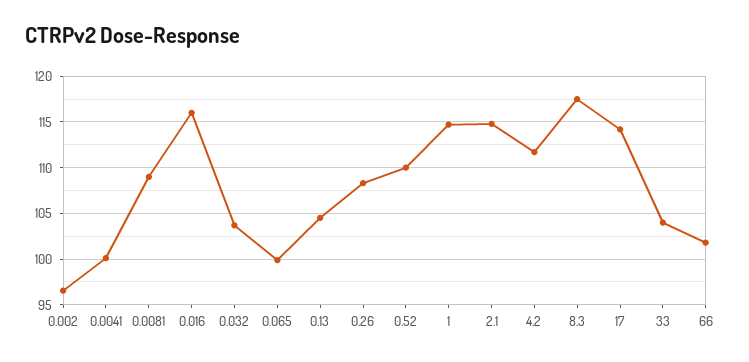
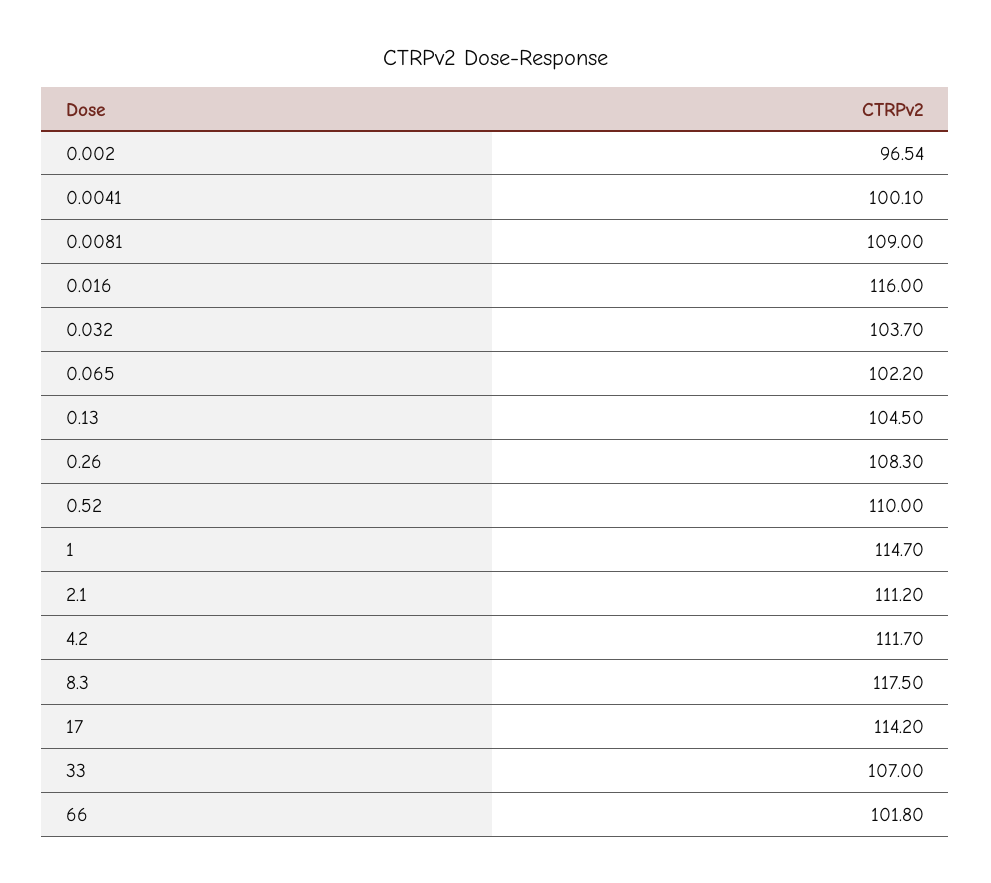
0.065: 100 -> 102.2
2.1: 115 -> 111.2
33: 104 -> 107

